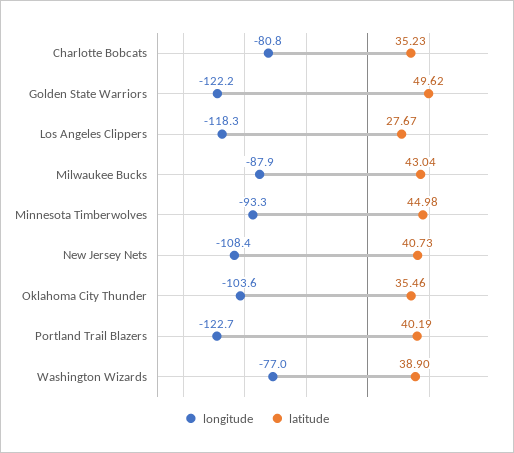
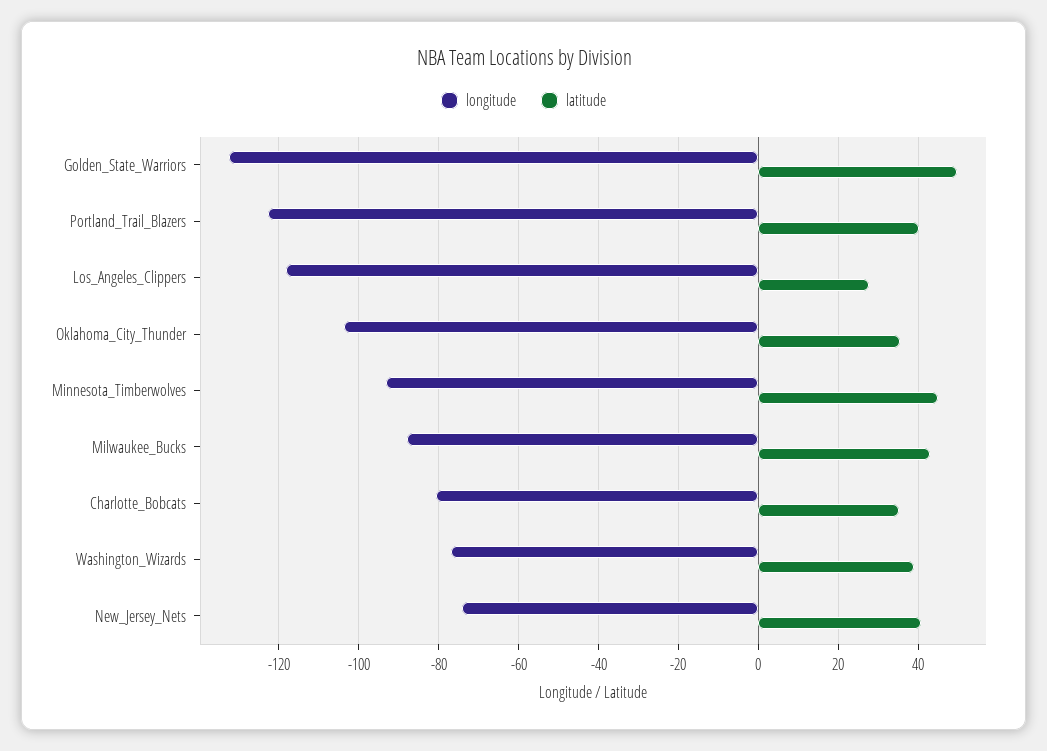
longitude, Golden State Warriors: -122.2 -> -132
longitude, New Jersey Nets: -108.4 -> -74

